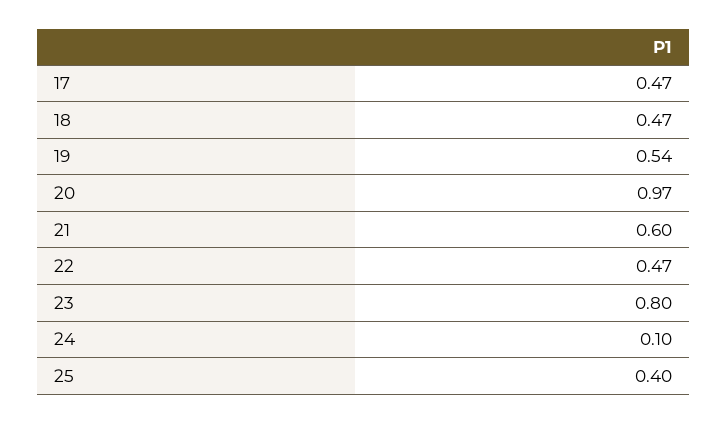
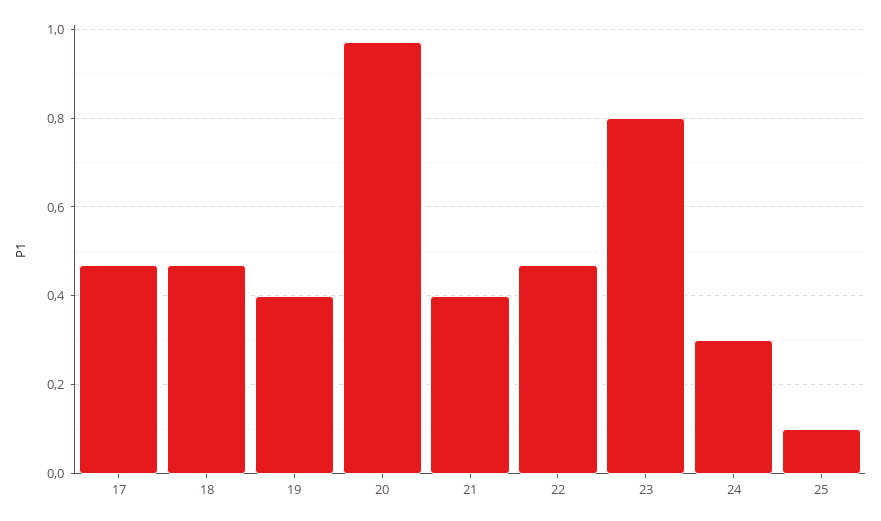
19: 0.54 -> 0.4
21: 0.6 -> 0.4
24: 0.1 -> 0.3
25: 0.4 -> 0.1

